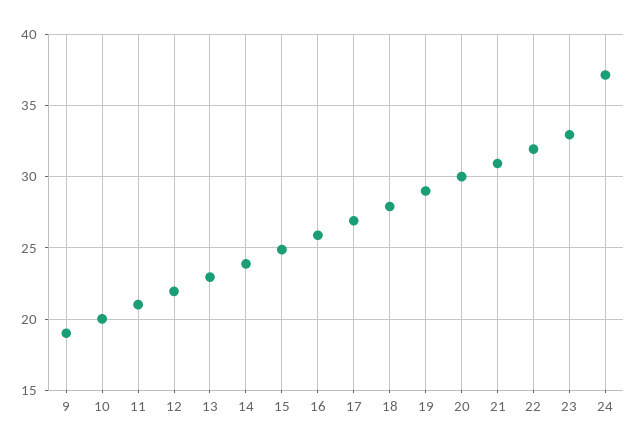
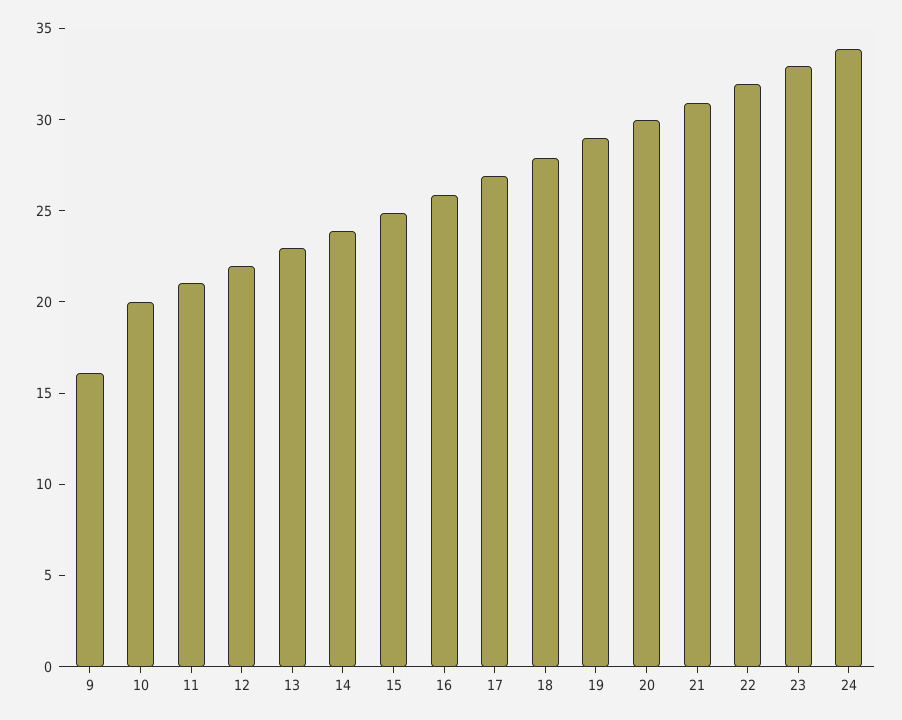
9: 19 -> 16
24: 37 -> 34

